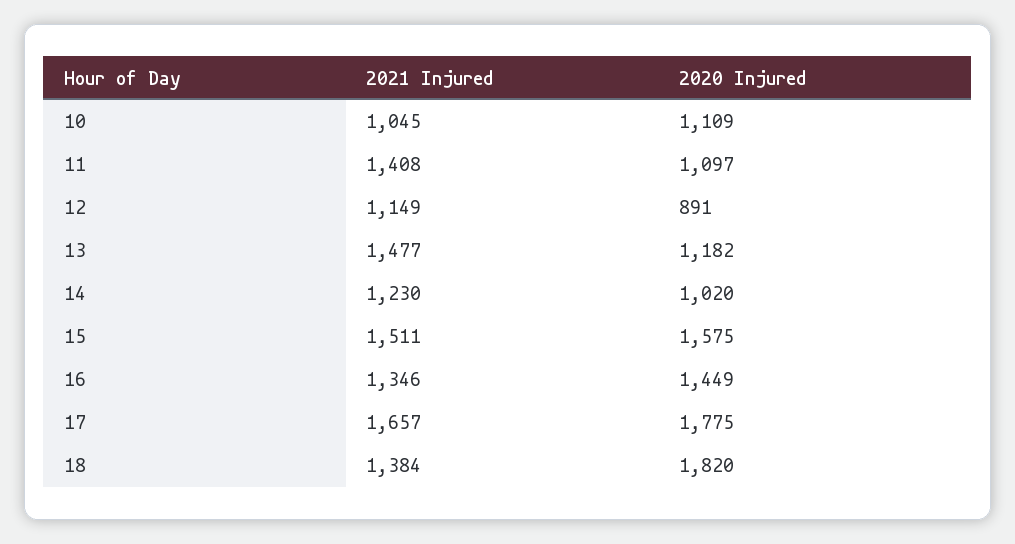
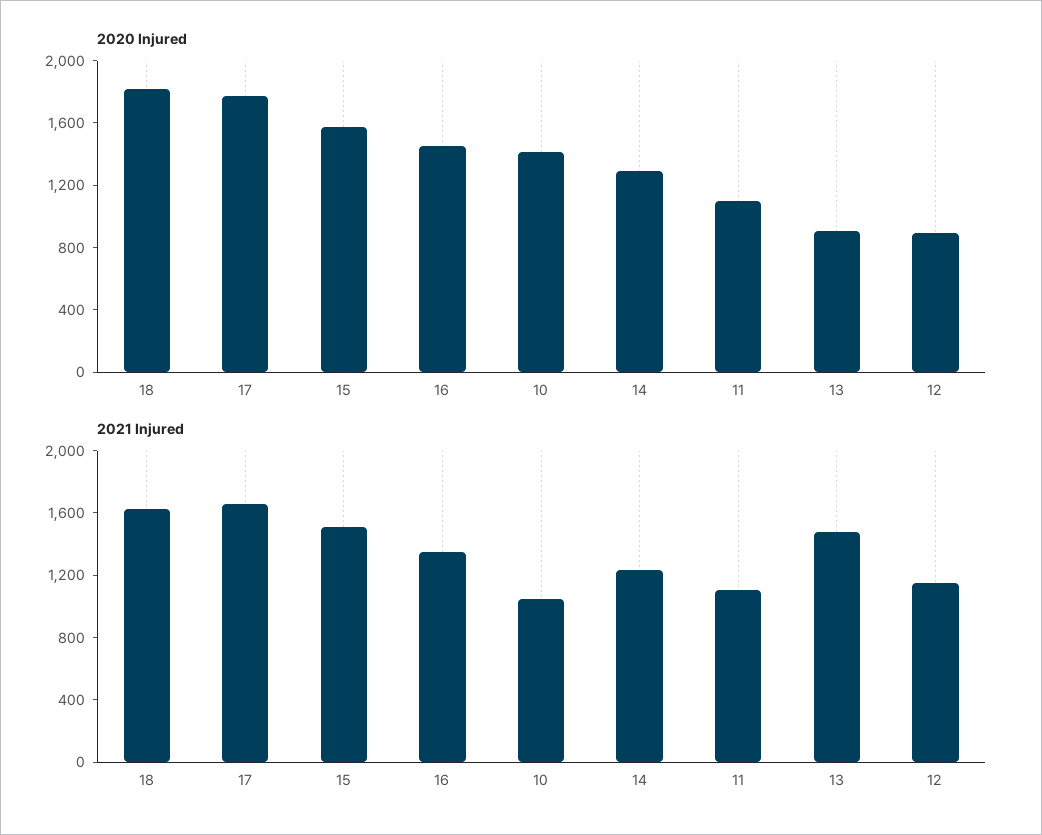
2020 Injured, 10: 1109 -> 1400
2021 Injured, 11: 1408 -> 1100
2020 Injured, 13: 1182 -> 900
2020 Injured, 14: 1020 -> 1300
2021 Injured, 18: 1384 -> 1600

